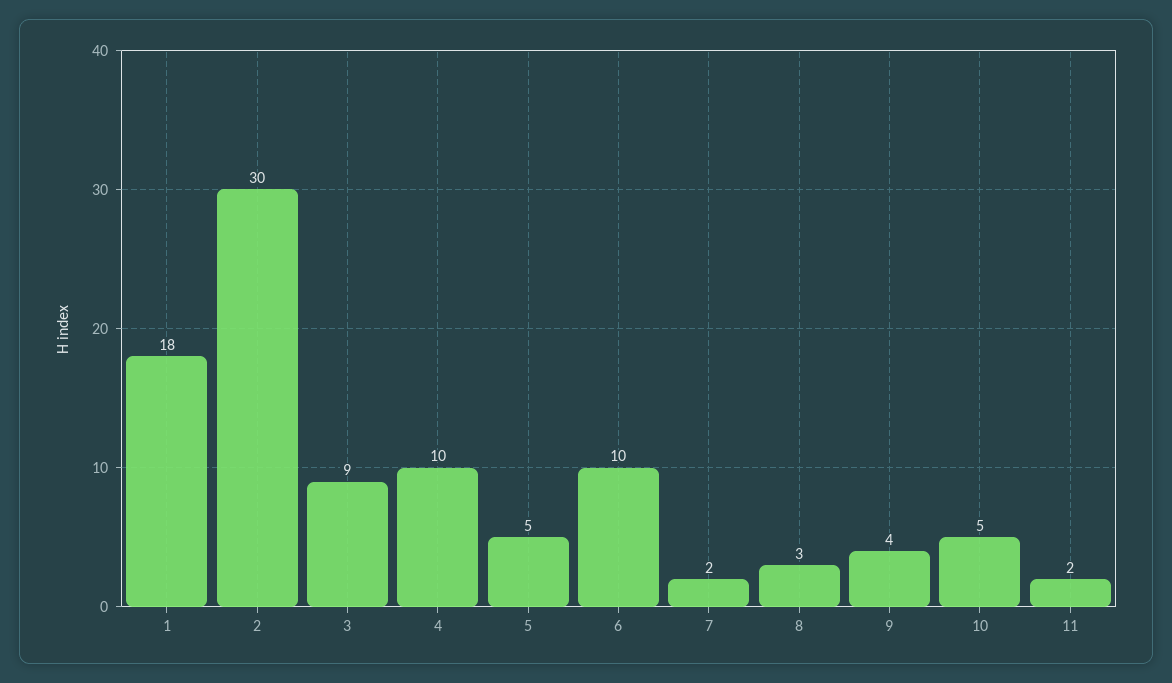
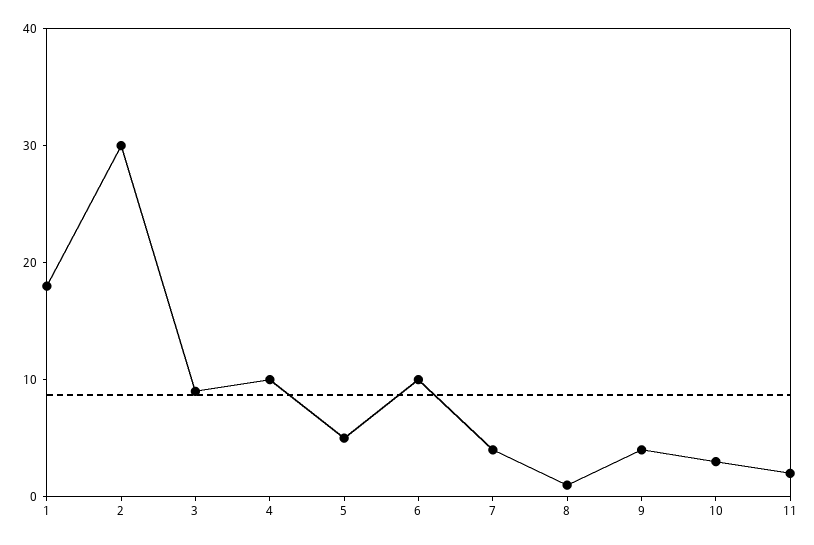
7: 2 -> 4
8: 3 -> 1
10: 5 -> 3

